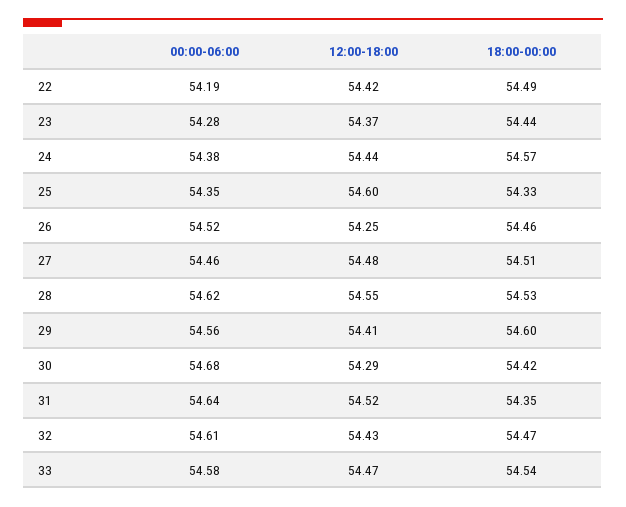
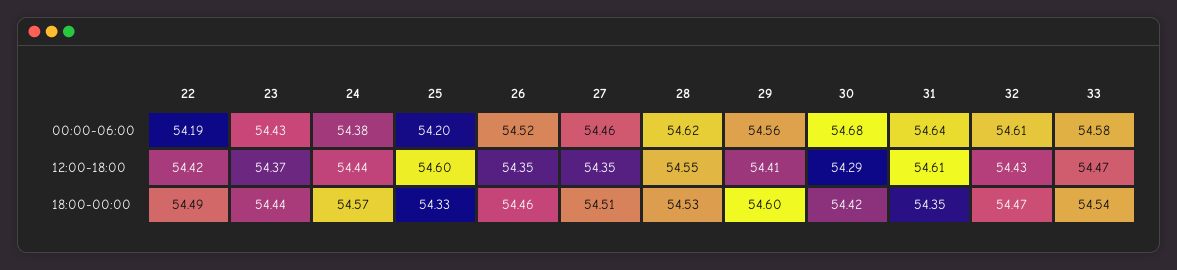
00:00-06:00, 23: 54.28 -> 54.43
00:00-06:00, 25: 54.35 -> 54.2
12:00-18:00, 26: 54.25 -> 54.35
12:00-18:00, 27: 54.48 -> 54.35
12:00-18:00, 31: 54.52 -> 54.61

